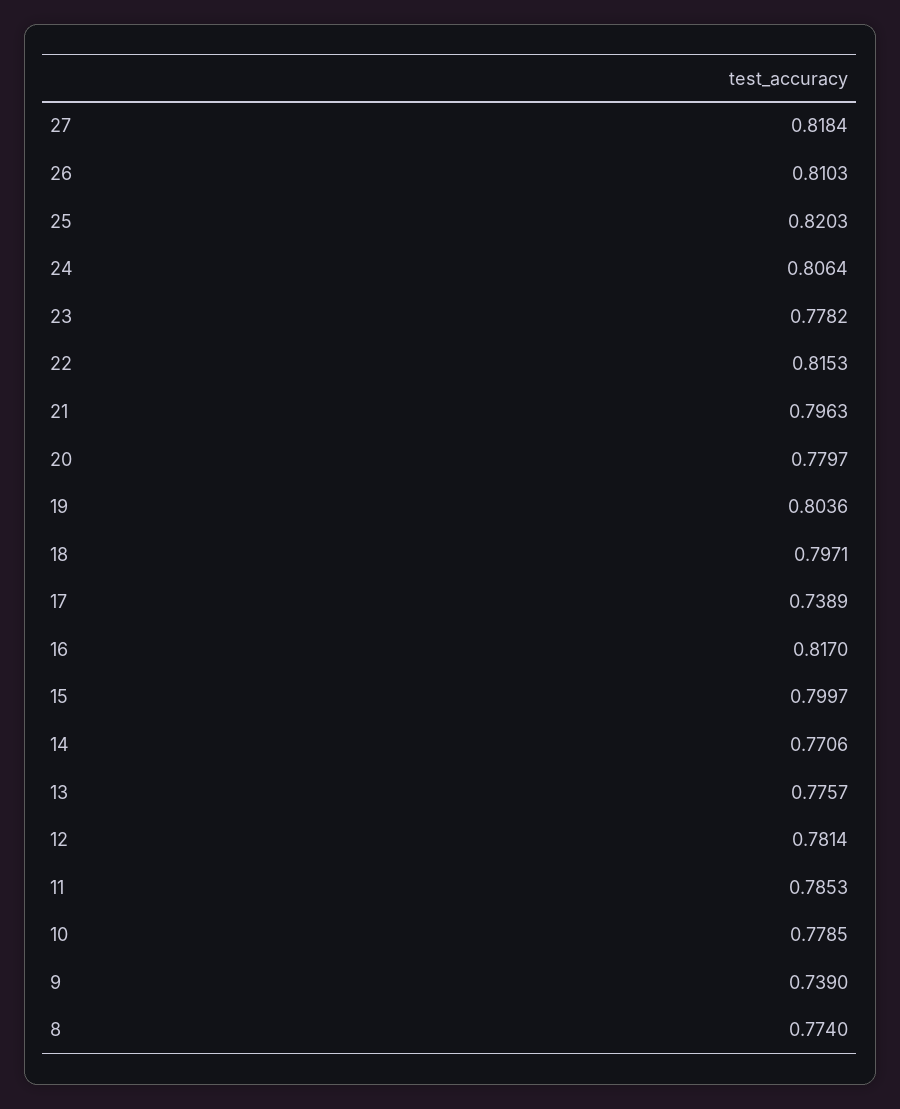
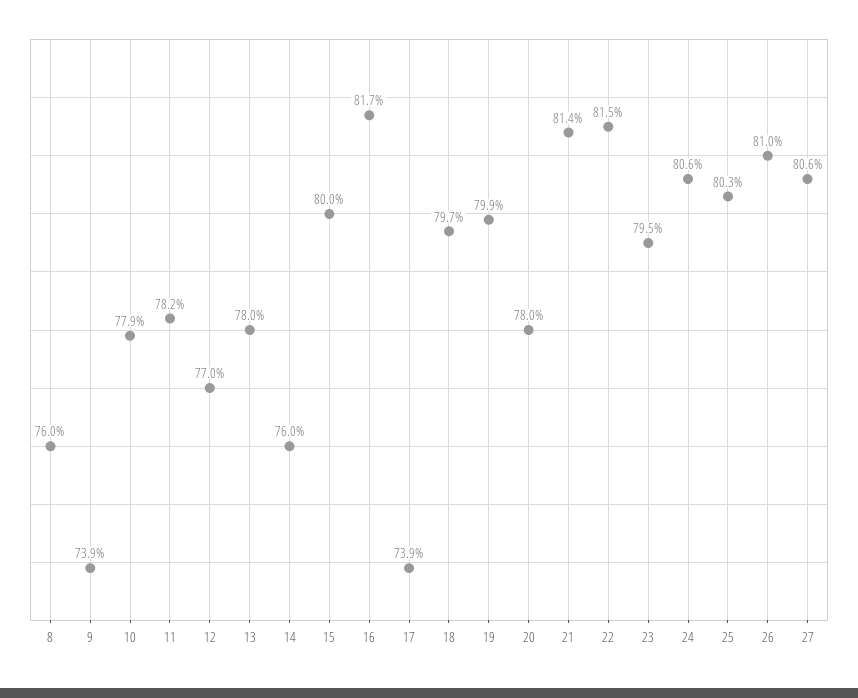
27: 0.8184 -> 0.806
25: 0.8203 -> 0.803
23: 0.7782 -> 0.795
21: 0.7963 -> 0.814
19: 0.8036 -> 0.799
14: 0.7706 -> 0.76
13: 0.7757 -> 0.78
12: 0.7814 -> 0.77
11: 0.7853 -> 0.782
8: 0.774 -> 0.76

